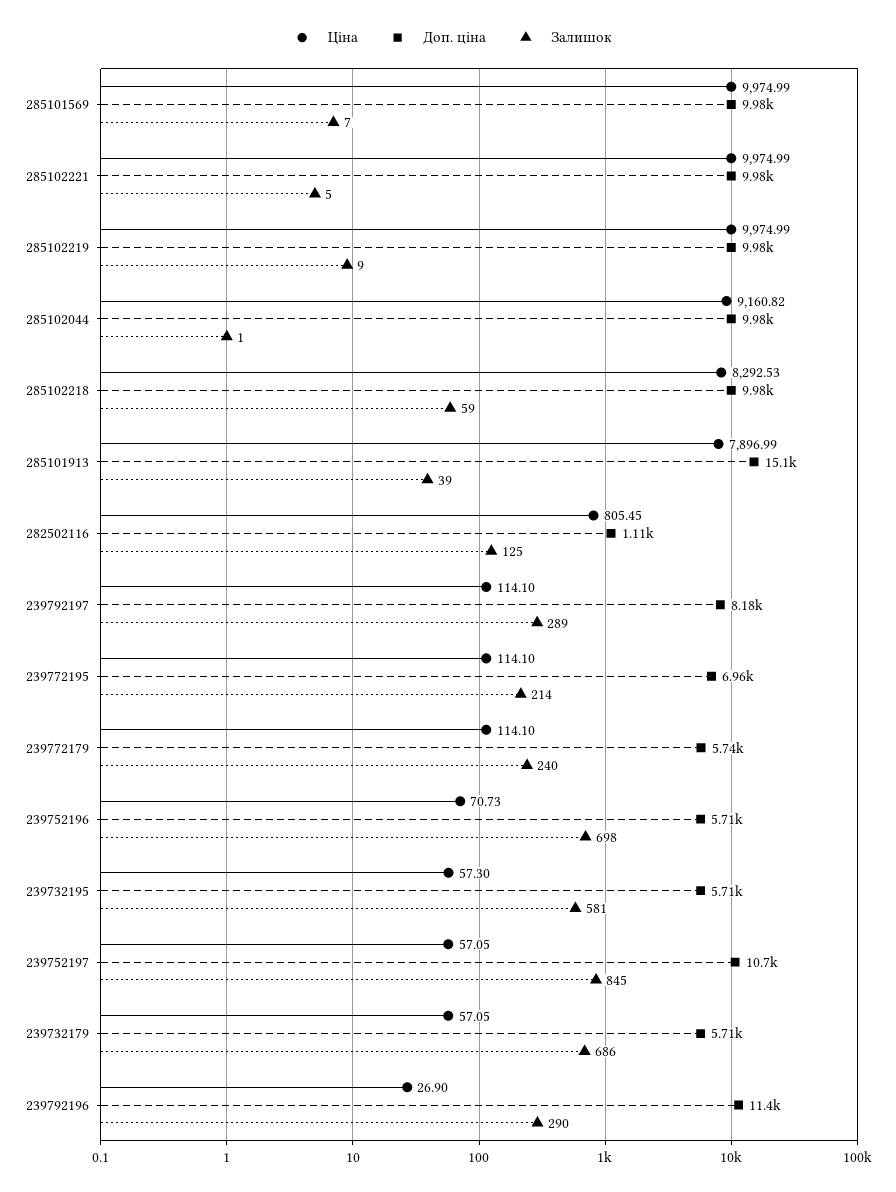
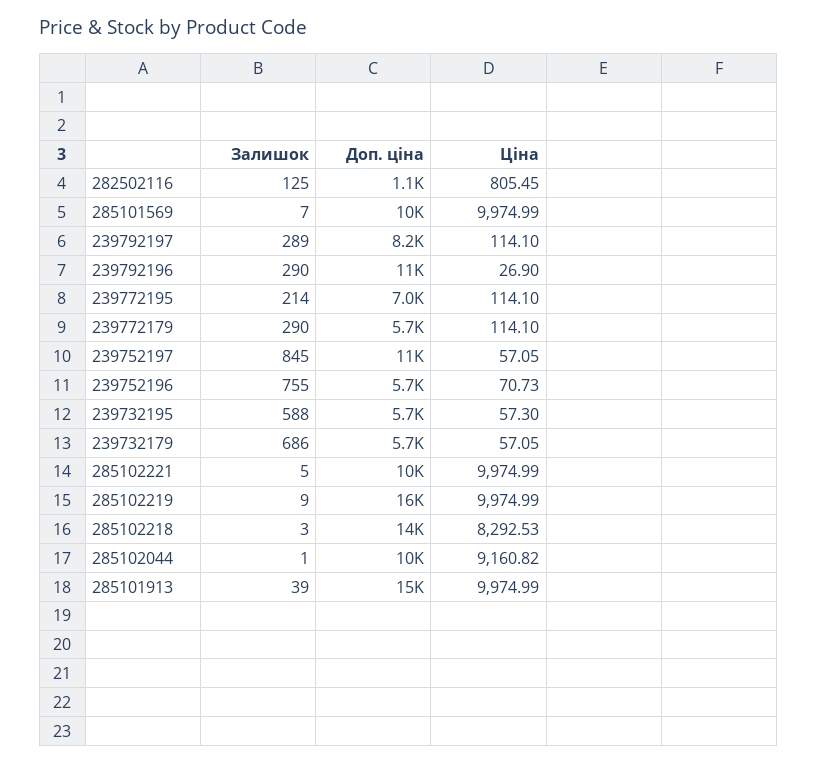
Доп. ціна, 285102219: 9980 -> 16000
Доп. ціна, 285102218: 9980 -> 14000
Залишок, 285102218: 59 -> 3
Ціна, 285101913: 7896.99 -> 9974.99
Залишок, 239772179: 240 -> 290
Залишок, 239752196: 698 -> 755
Залишок, 239732195: 581 -> 588

